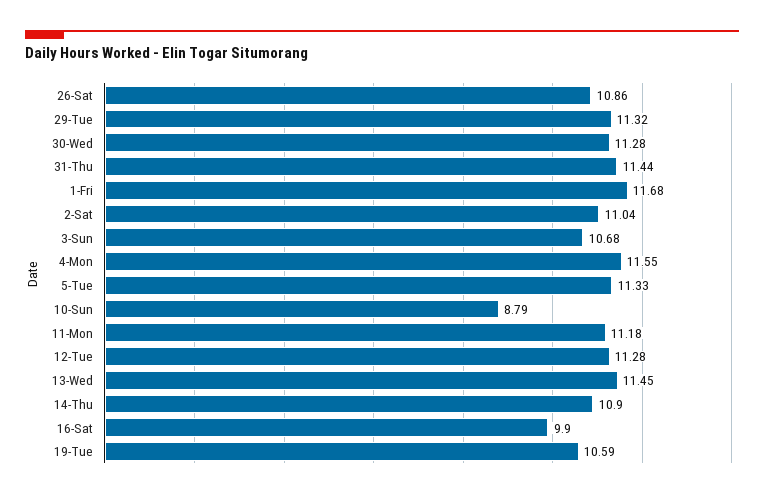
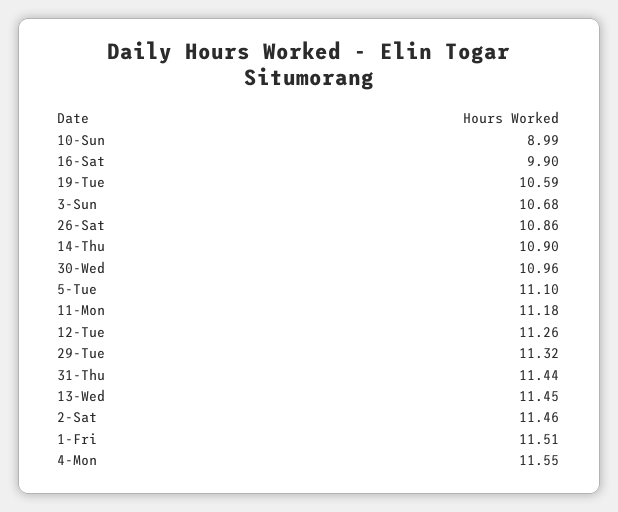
30-Wed: 11.28 -> 10.96
1-Fri: 11.68 -> 11.51
2-Sat: 11.04 -> 11.46
5-Tue: 11.33 -> 11.1
10-Sun: 8.79 -> 8.99
12-Tue: 11.28 -> 11.26

